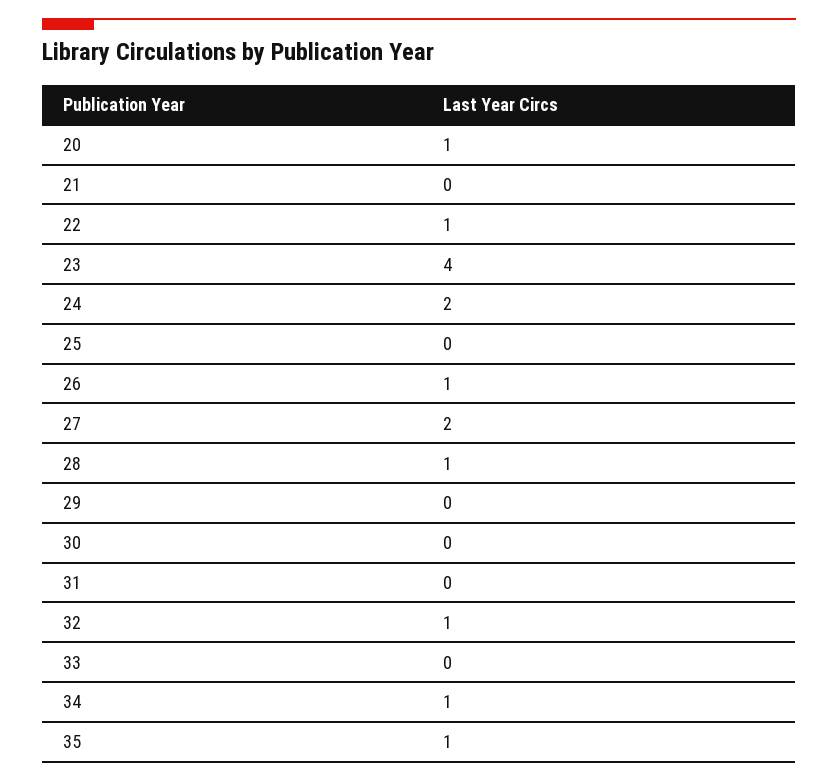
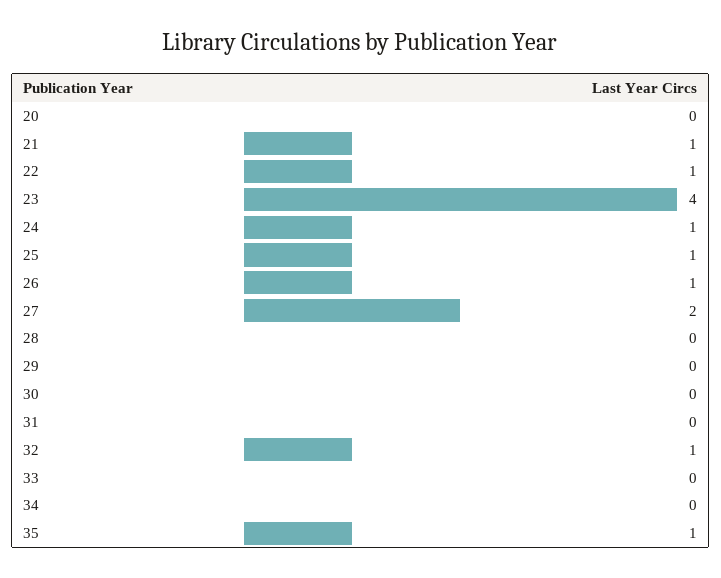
20: 1 -> 0
21: 0 -> 1
24: 2 -> 1
25: 0 -> 1
28: 1 -> 0
34: 1 -> 0

